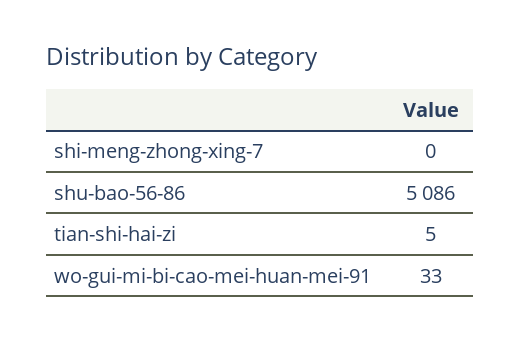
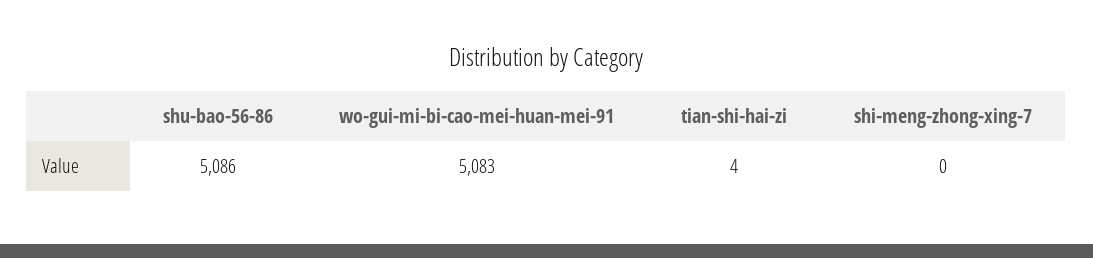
tian-shi-hai-zi: 5 -> 4
wo-gui-mi-bi-cao-mei-huan-mei-91: 33 -> 5083

